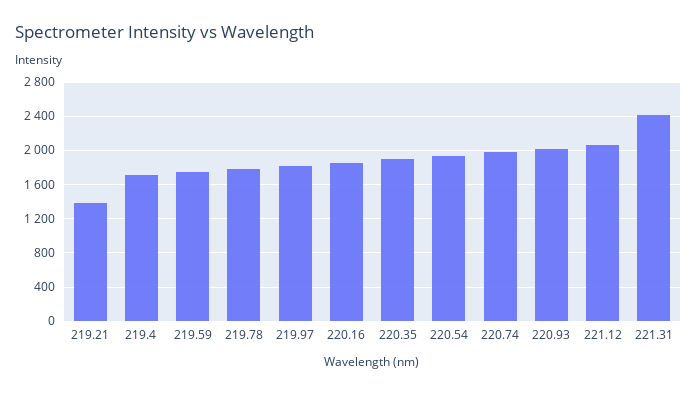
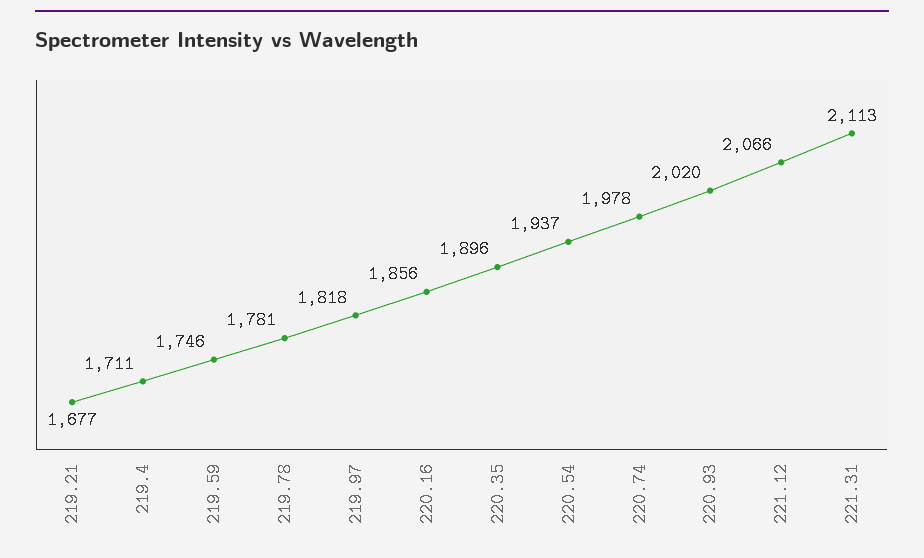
219.21: 1400 -> 1677
221.31: 2400 -> 2113

